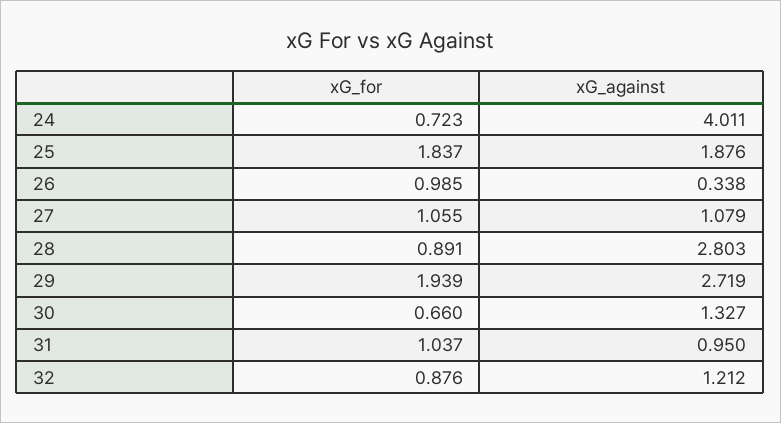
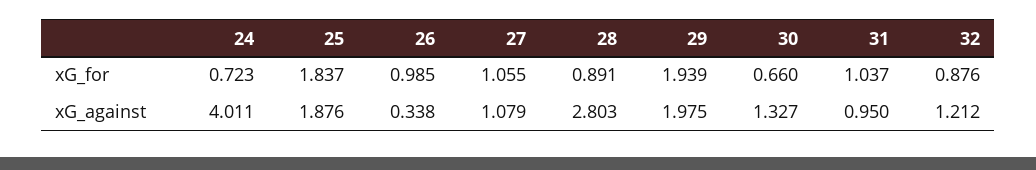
xG_against, 29: 2.719 -> 1.975

